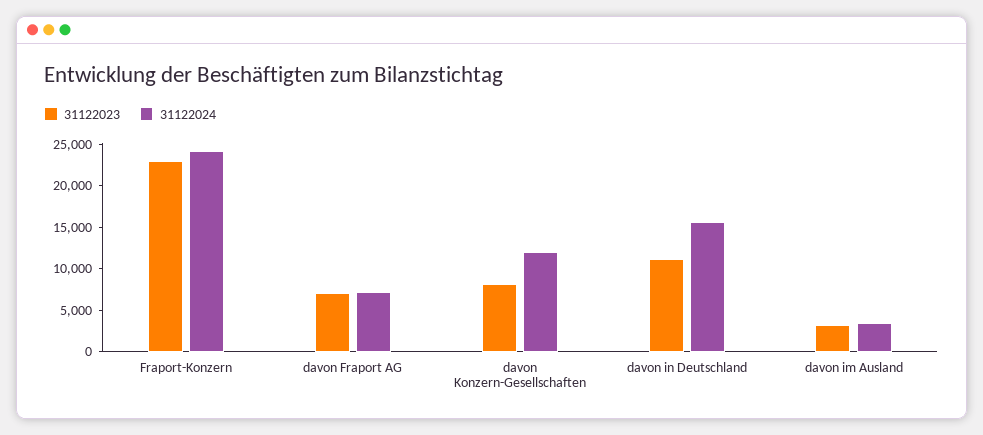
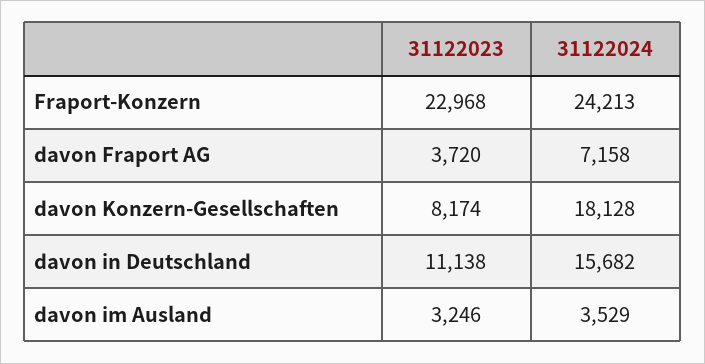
31122023, davon Fraport AG: 7000 -> 3720
31122024, davon Konzern-Gesellschaften: 12000 -> 18128

